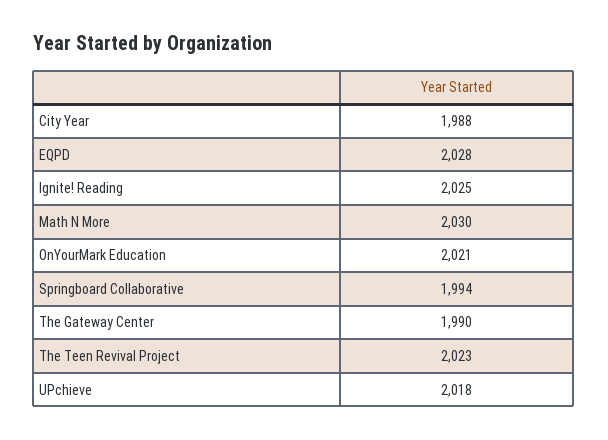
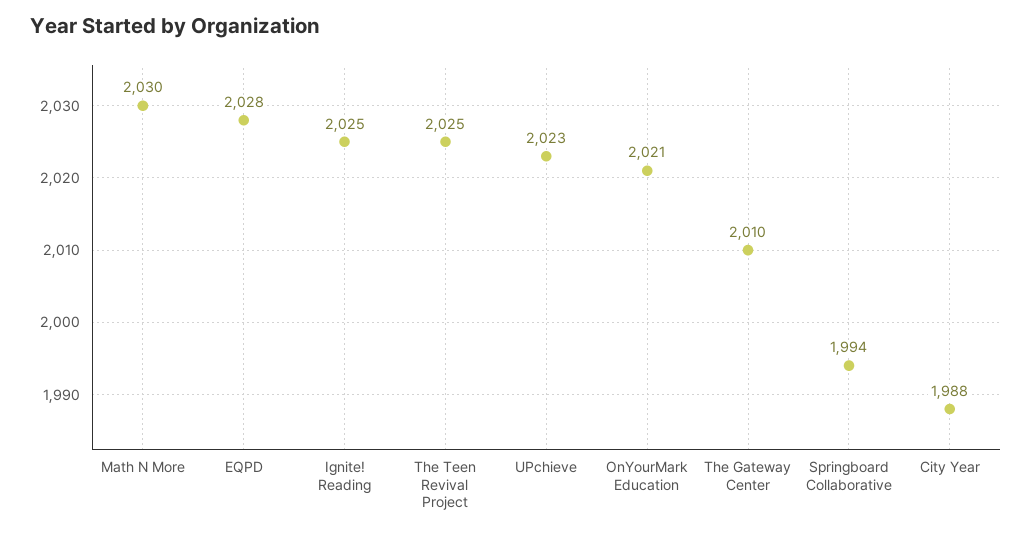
The Gateway Center: 1990 -> 2010
The Teen Revival Project: 2023 -> 2025
UPchieve: 2018 -> 2023

